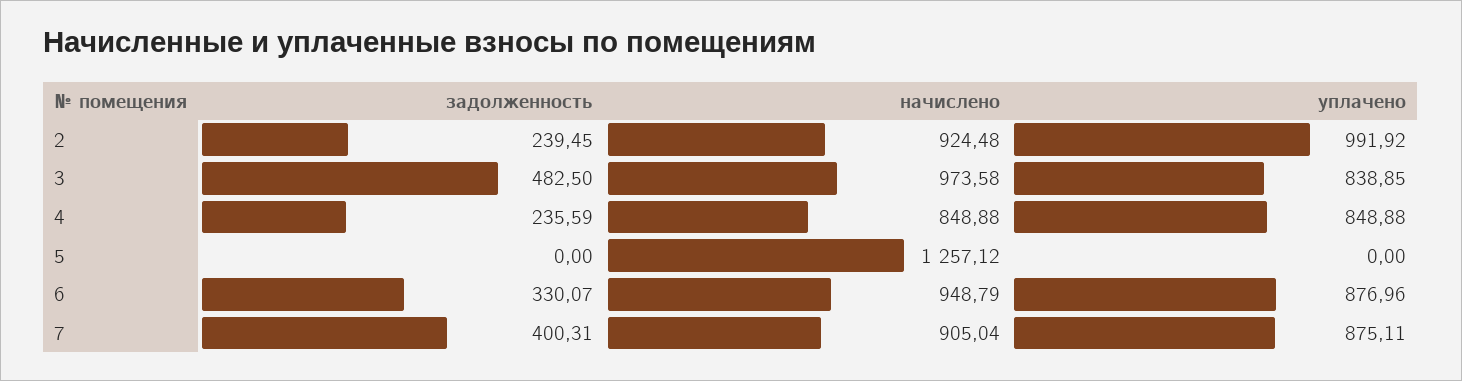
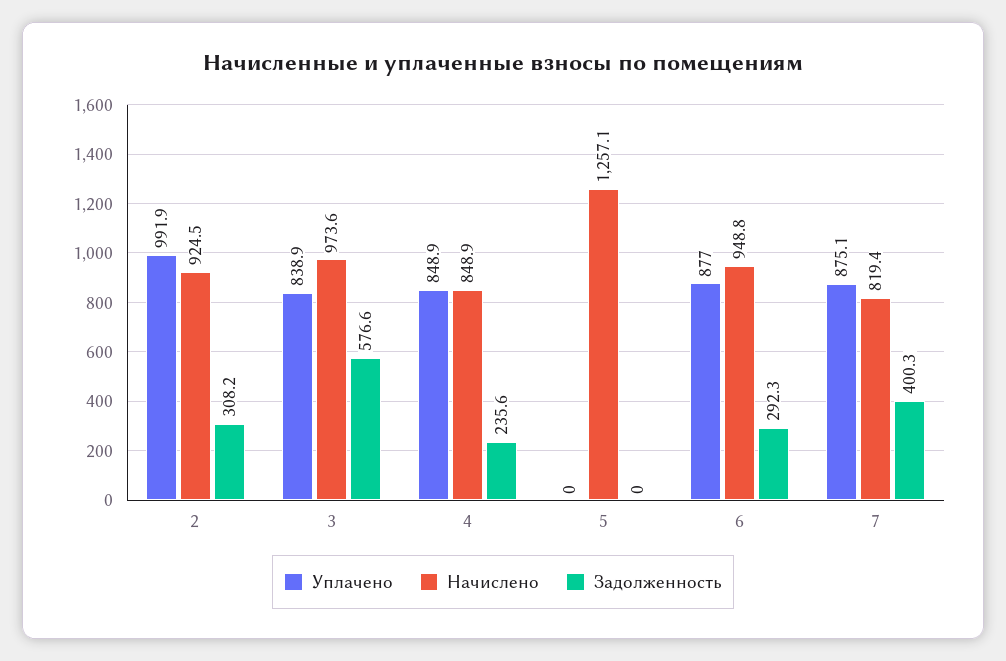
задолженность, 2: 239.45 -> 308.2
задолженность, 3: 482.5 -> 576.6
задолженность, 6: 330.07 -> 292.3
начислено, 7: 905.04 -> 819.4

